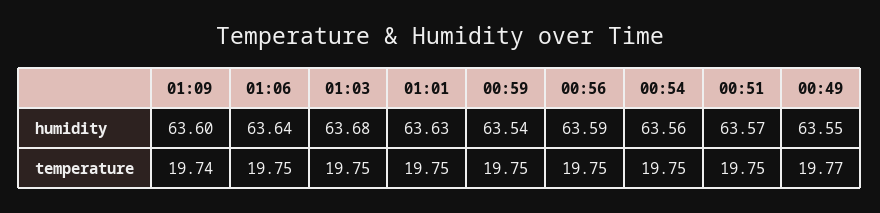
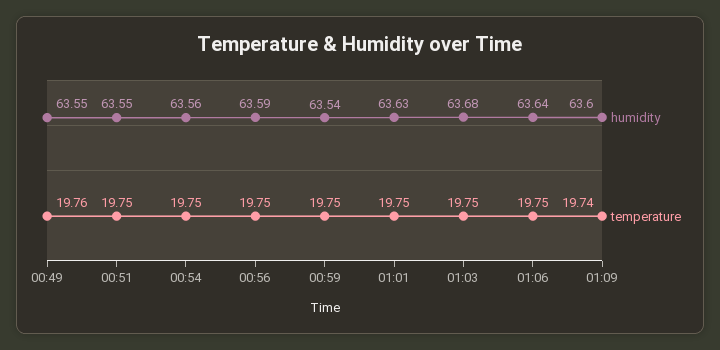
humidity, 00:51: 63.57 -> 63.55
temperature, 00:49: 19.77 -> 19.76

